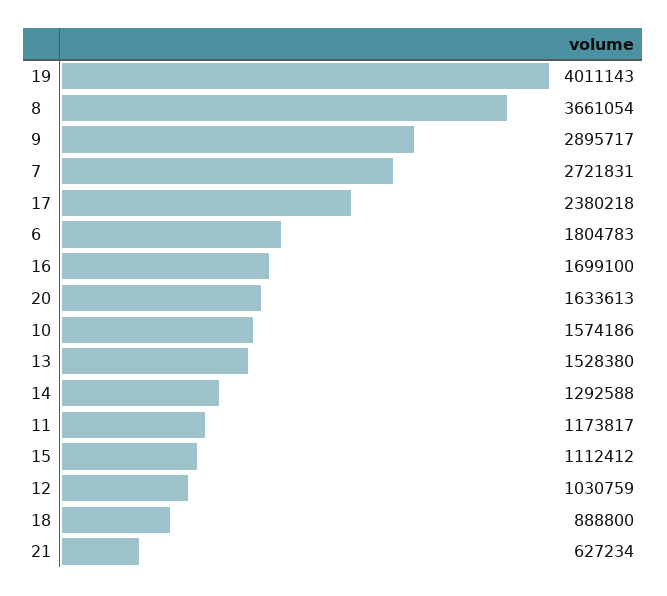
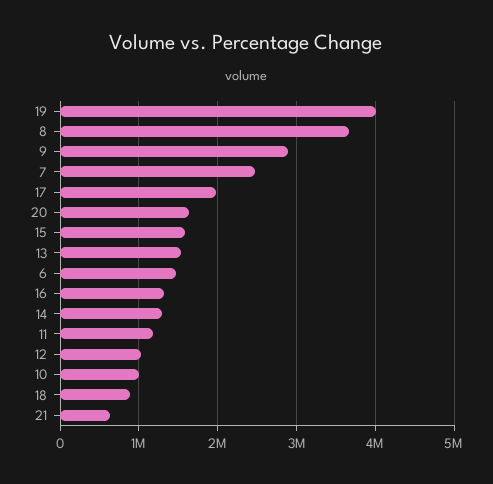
7: 2721831 -> 2500000
17: 2380218 -> 2000000
6: 1804783 -> 1500000
16: 1699100 -> 1300000
10: 1574186 -> 1000000
15: 1112412 -> 1600000

